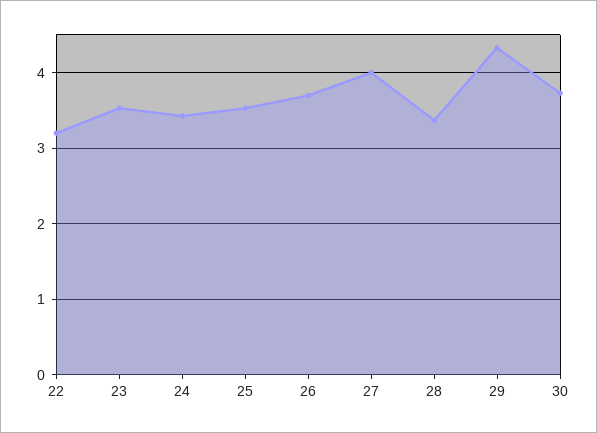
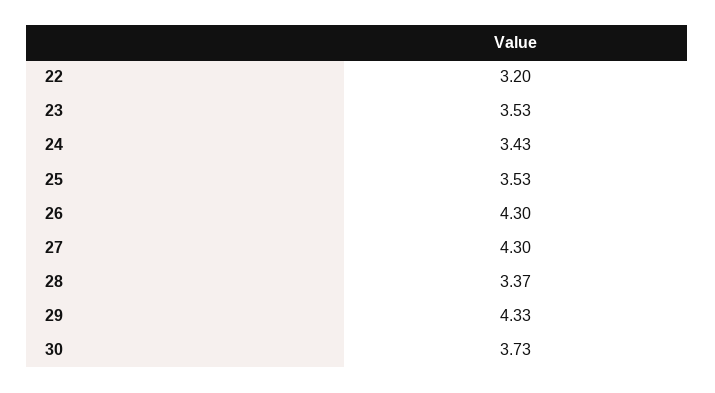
26: 3.7 -> 4.3
27: 4 -> 4.3

